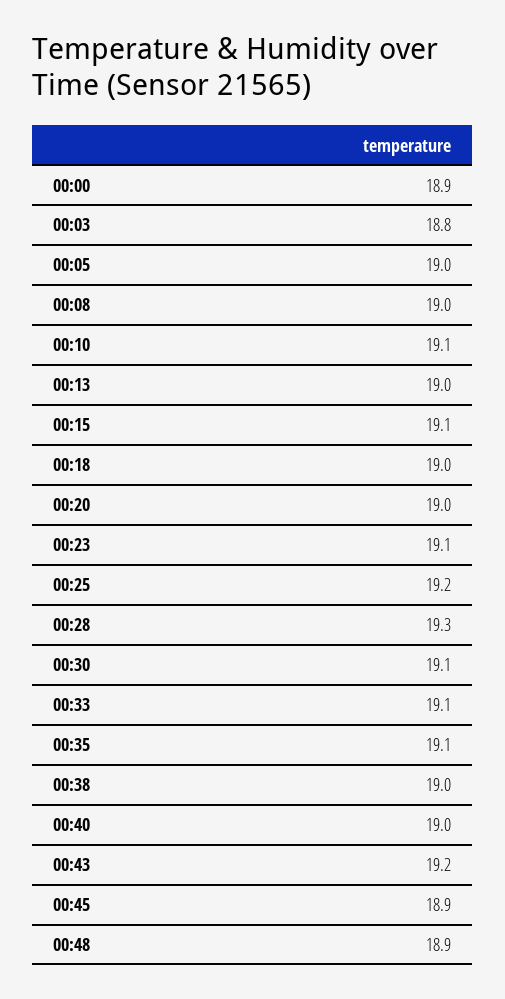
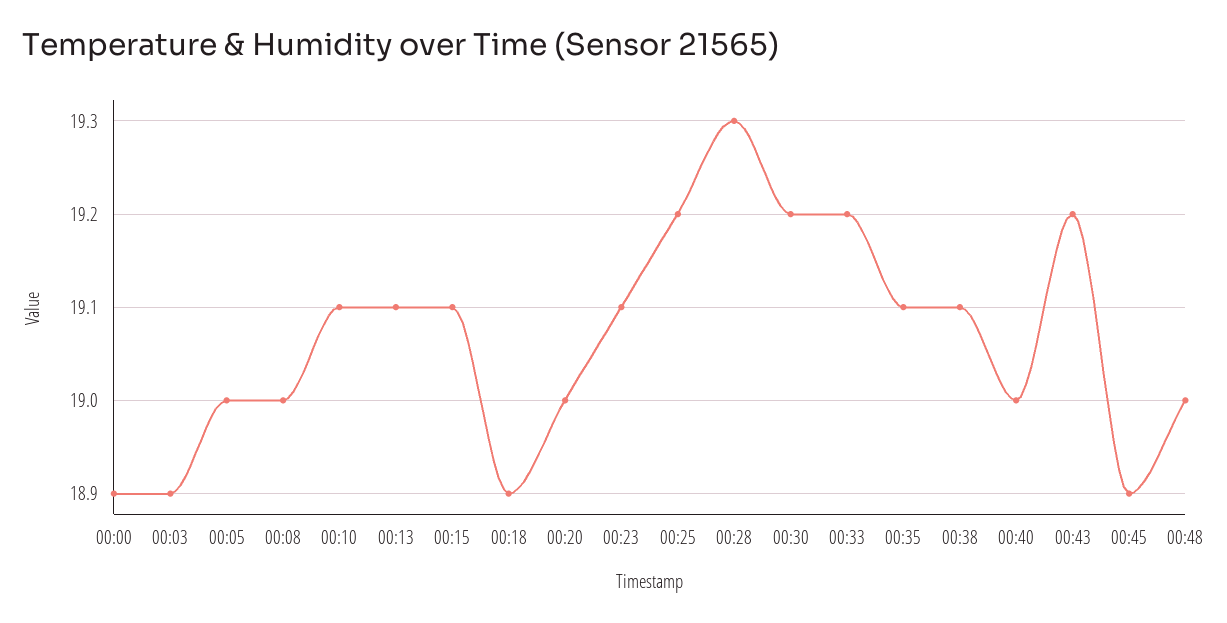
00:03: 18.8 -> 18.9
00:13: 19 -> 19.1
00:18: 19 -> 18.9
00:30: 19.1 -> 19.2
00:33: 19.1 -> 19.2
00:38: 19 -> 19.1
00:48: 18.9 -> 19

